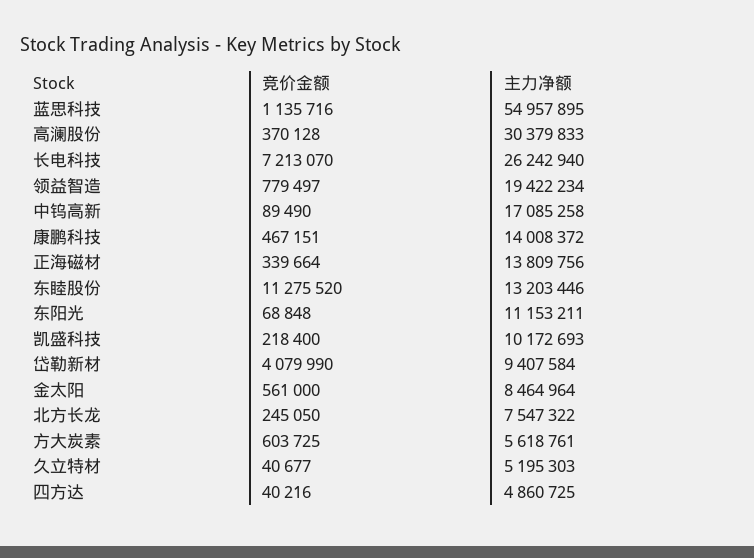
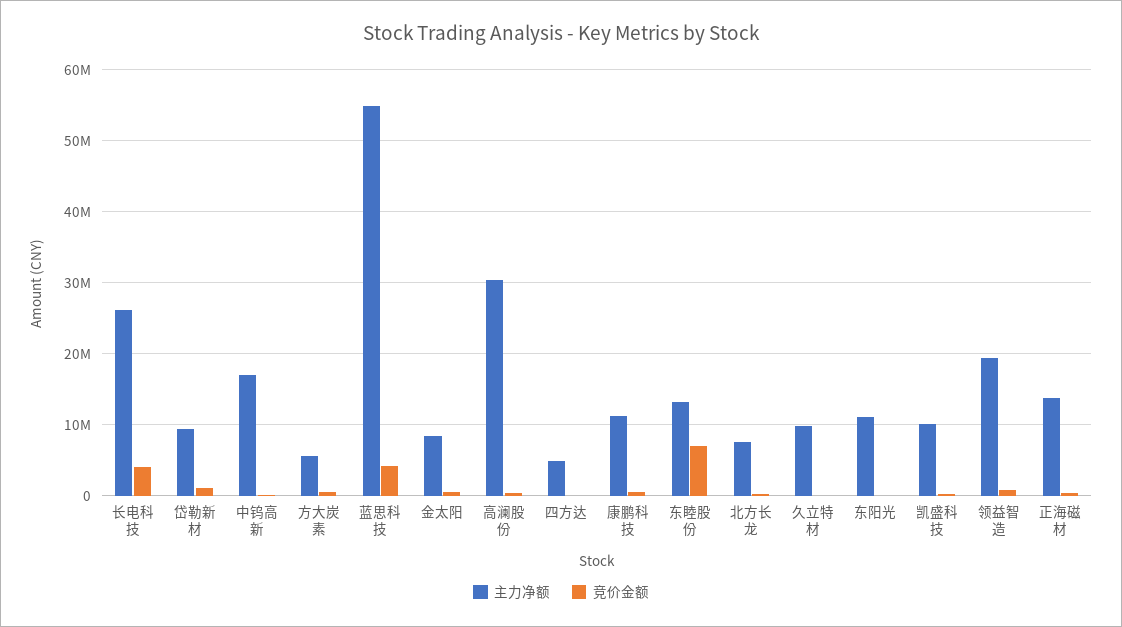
竞价金额, 蓝思科技: 1135716 -> 4000000
竞价金额, 长电科技: 7213070 -> 4000000
主力净额, 康鹏科技: 14008372 -> 11000000
竞价金额, 东睦股份: 11275520 -> 7000000
竞价金额, 岱勒新材: 4079990 -> 1000000
主力净额, 久立特材: 5195303 -> 10000000

